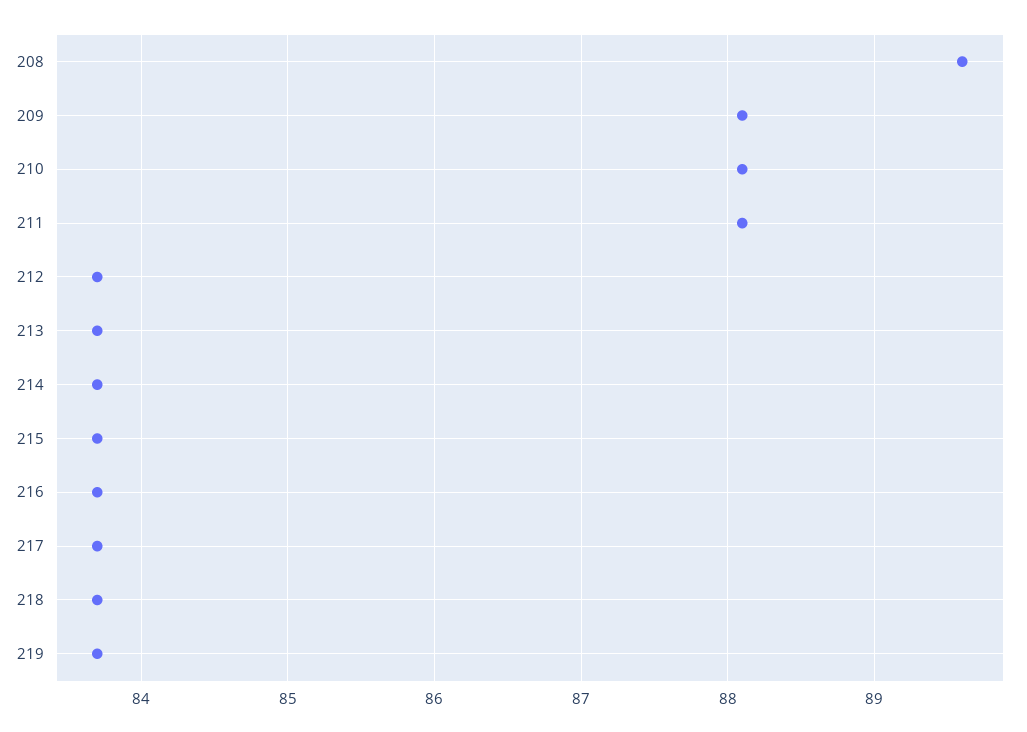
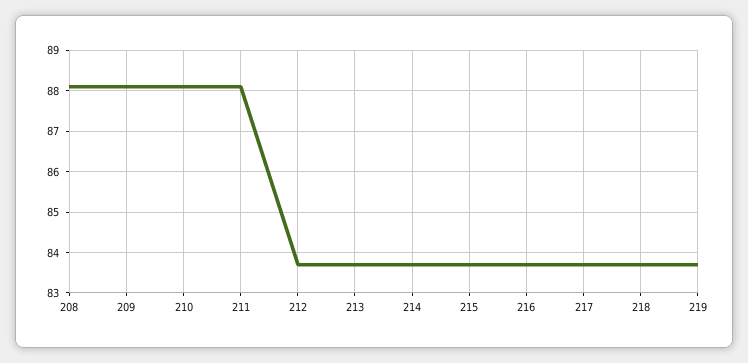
208: 89.6 -> 88

